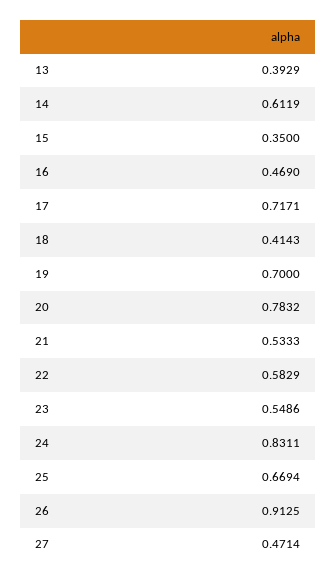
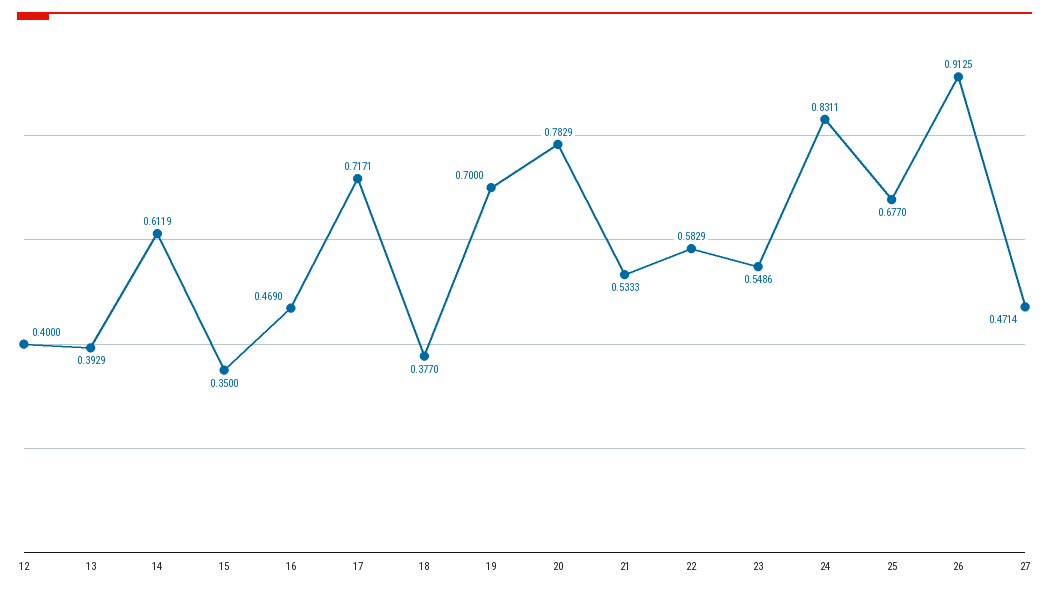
18: 0.4143 -> 0.377
20: 0.7832 -> 0.7829
25: 0.6694 -> 0.677
12: none -> 0.4

